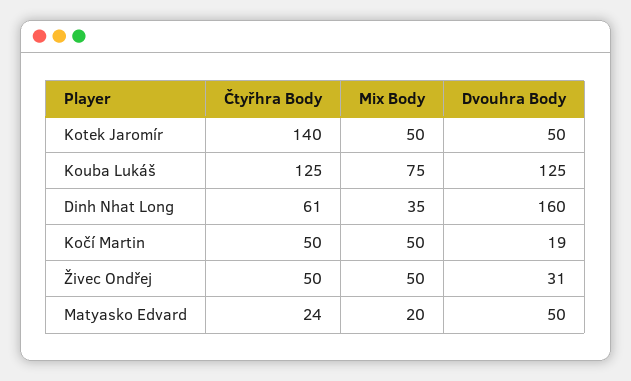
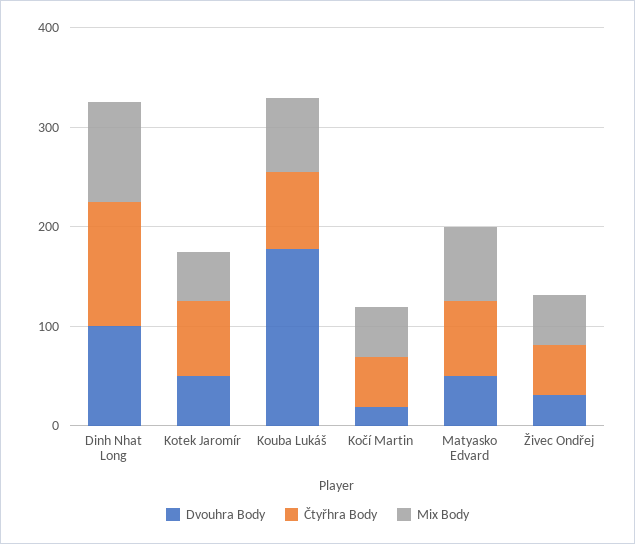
Čtyřhra Body, Kotek Jaromír: 140 -> 80
Čtyřhra Body, Kouba Lukáš: 125 -> 80
Dvouhra Body, Kouba Lukáš: 125 -> 180
Čtyřhra Body, Dinh Nhat Long: 61 -> 120
Mix Body, Dinh Nhat Long: 35 -> 100
Dvouhra Body, Dinh Nhat Long: 160 -> 100
Čtyřhra Body, Matyasko Edvard: 24 -> 80
Mix Body, Matyasko Edvard: 20 -> 80

